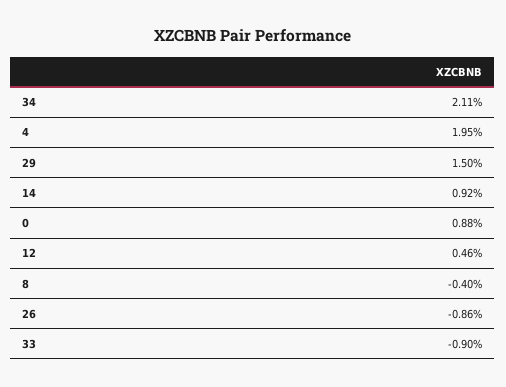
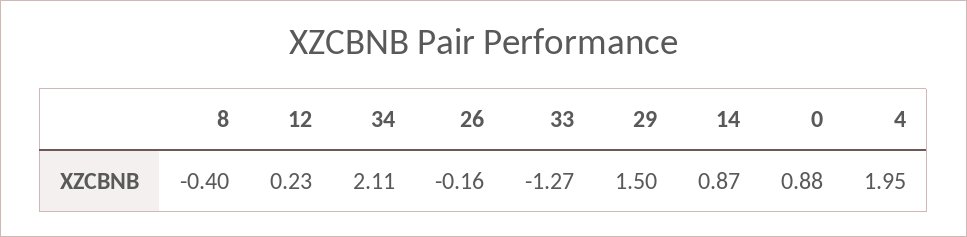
14: 0.92 -> 0.87
12: 0.46 -> 0.23
26: -0.86 -> -0.16
33: -0.9 -> -1.27

